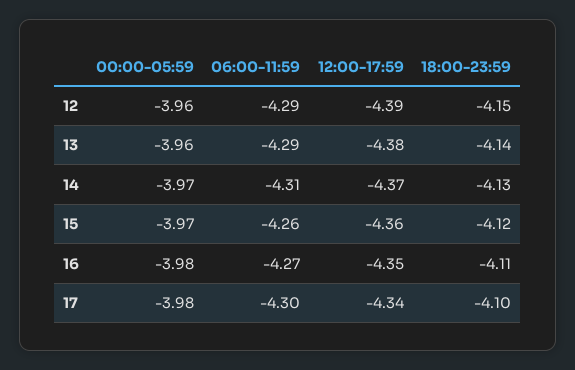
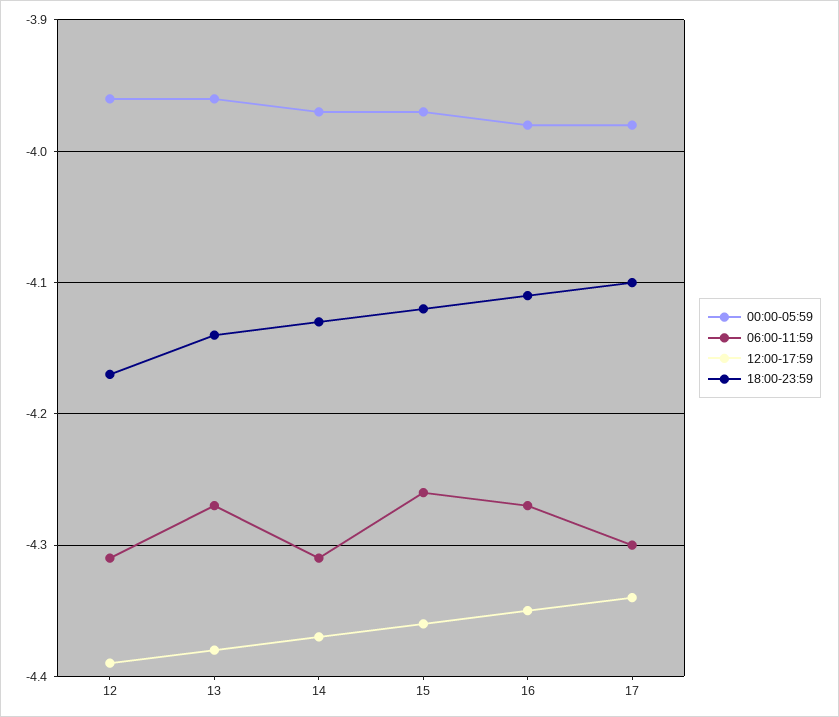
06:00-11:59, 12: -4.29 -> -4.31
18:00-23:59, 12: -4.15 -> -4.17
06:00-11:59, 13: -4.29 -> -4.27

